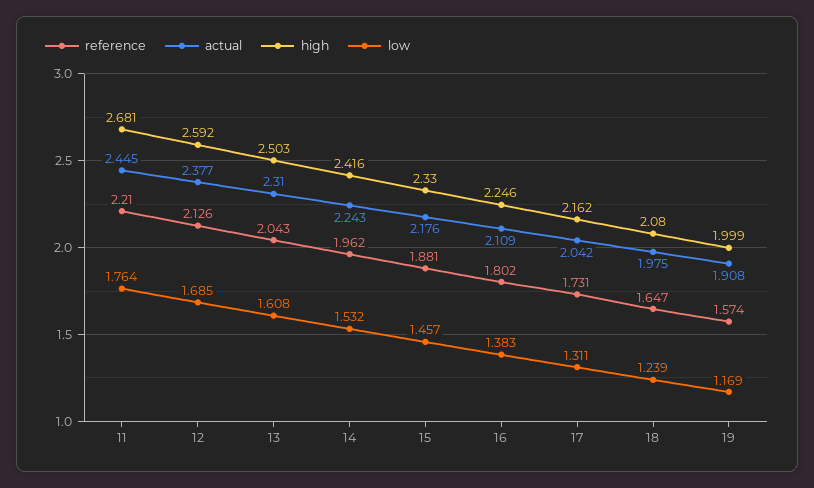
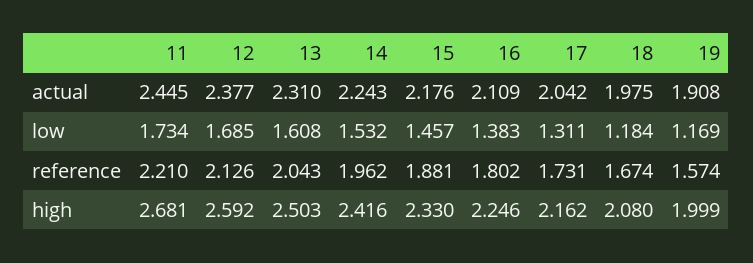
low, 11: 1.764 -> 1.734
reference, 18: 1.647 -> 1.674
low, 18: 1.239 -> 1.184

